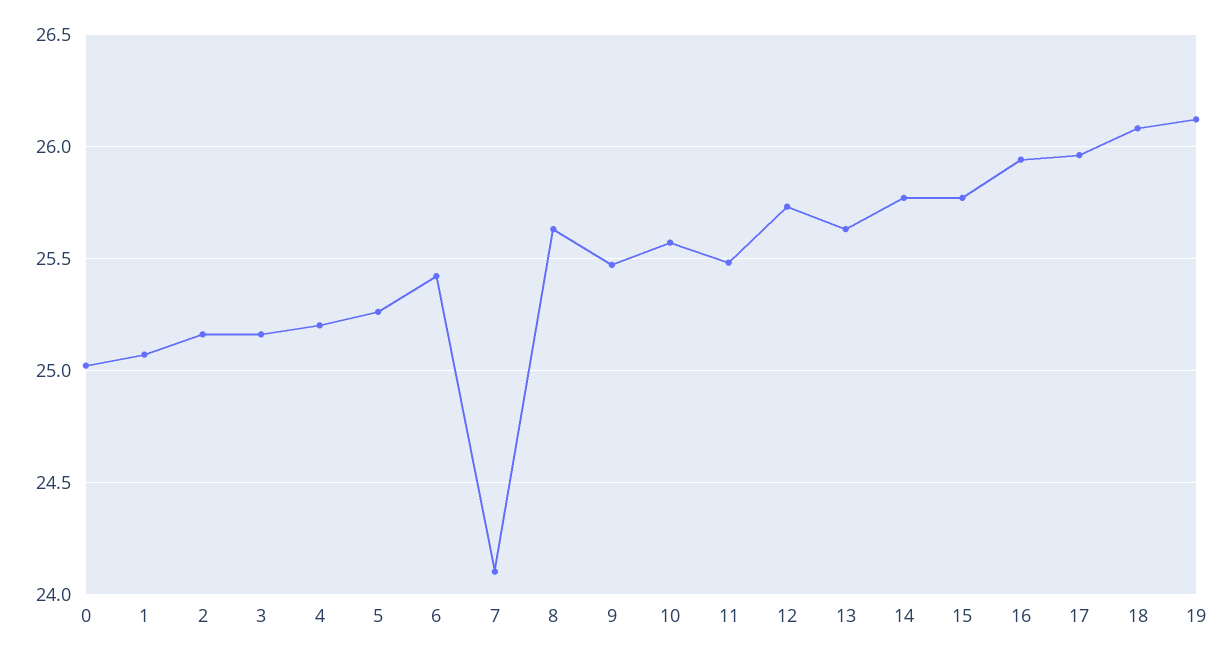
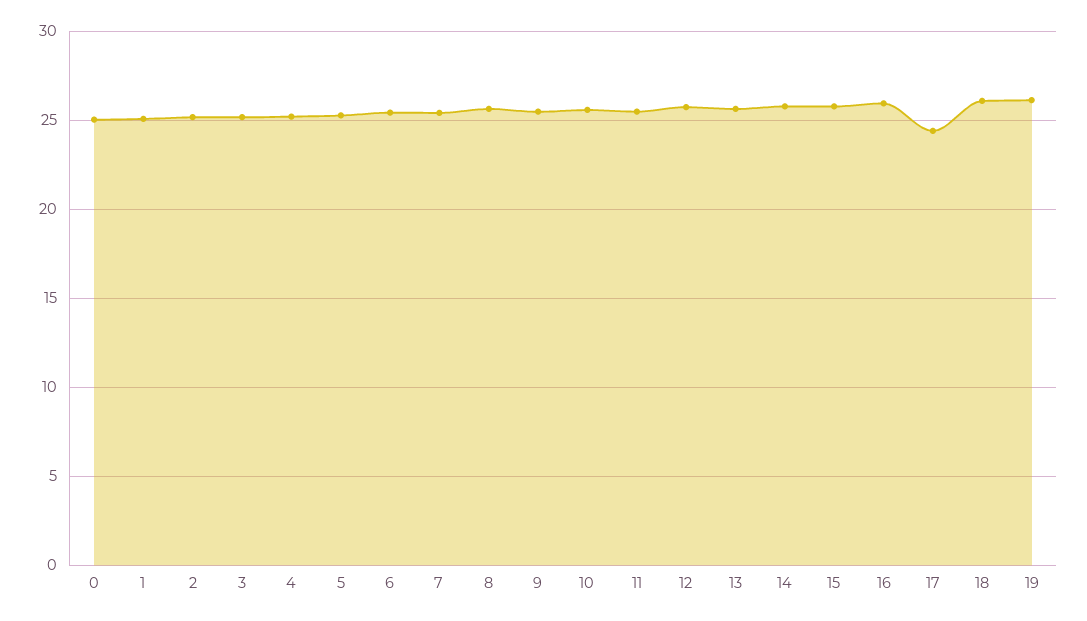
7: 24.1 -> 25.5
17: 25.95 -> 24.5

